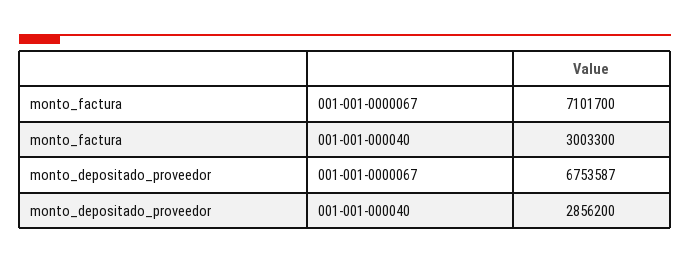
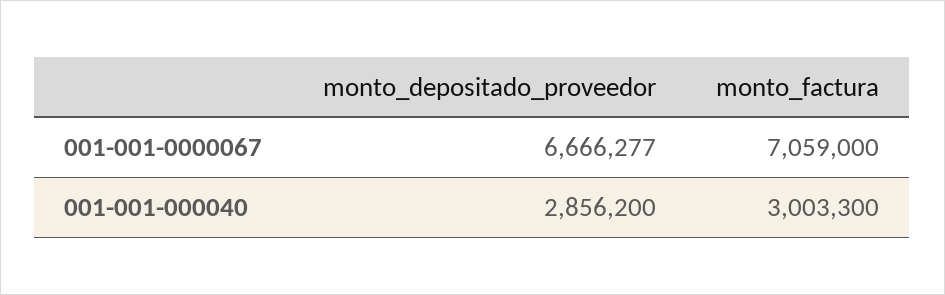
monto_factura, 001-001-0000067: 7101700 -> 7059000
monto_depositado_proveedor, 001-001-0000067: 6753587 -> 6666277

